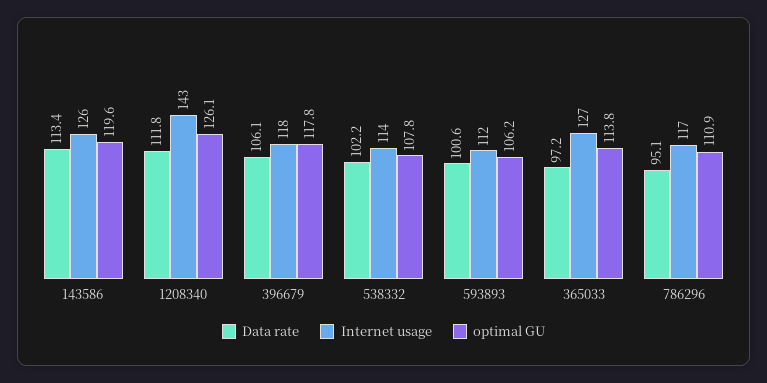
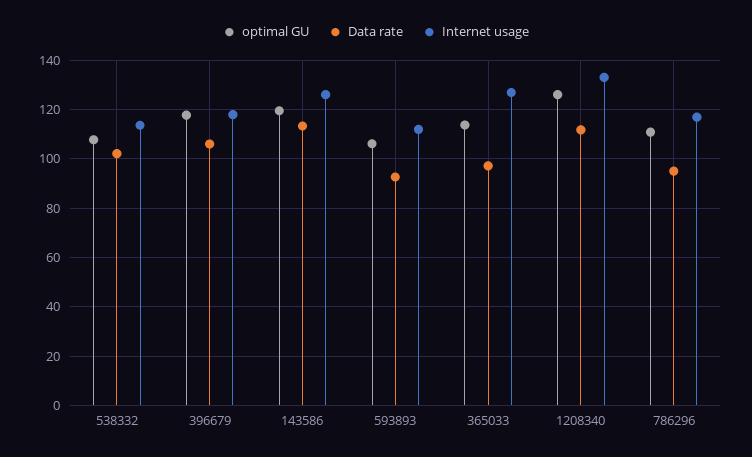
Internet usage, 1208340: 143 -> 132.5
Data rate, 593893: 100.6 -> 92.5

